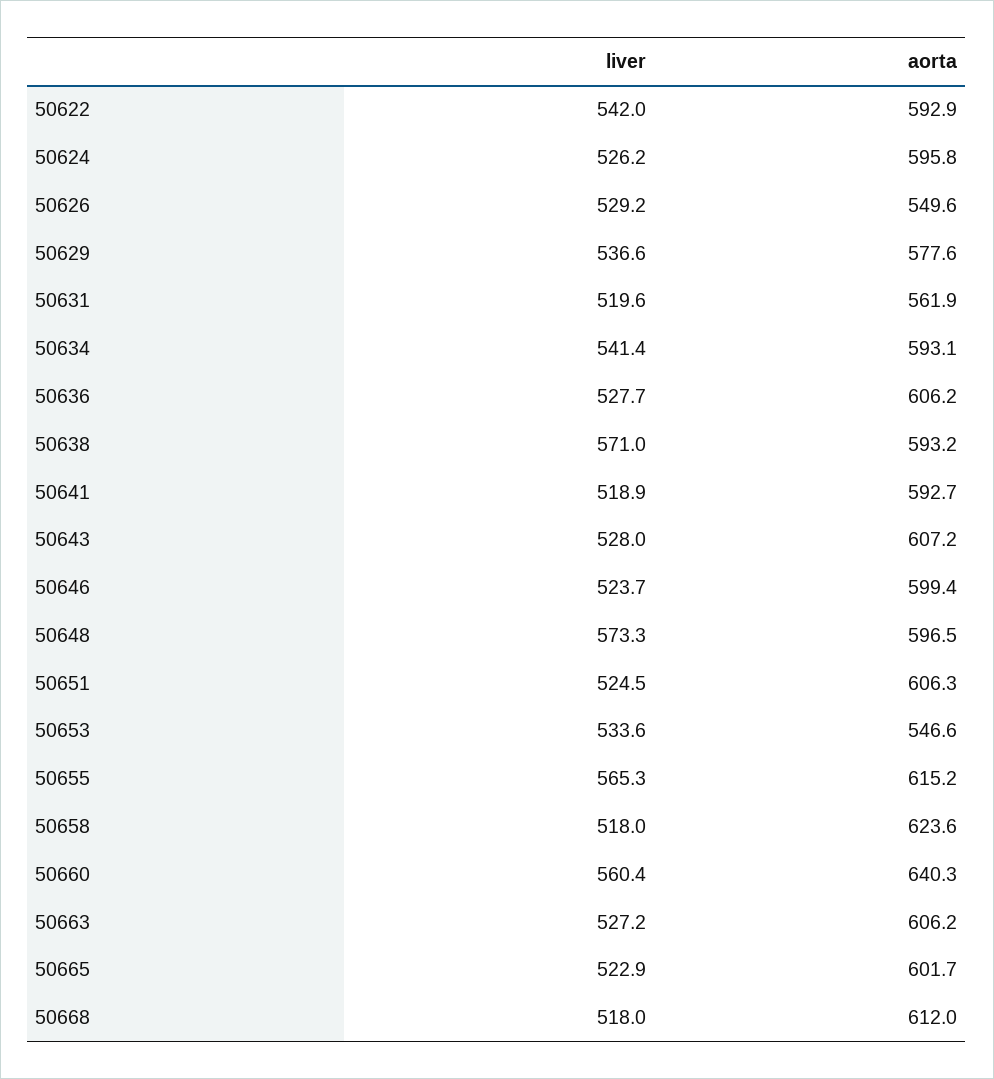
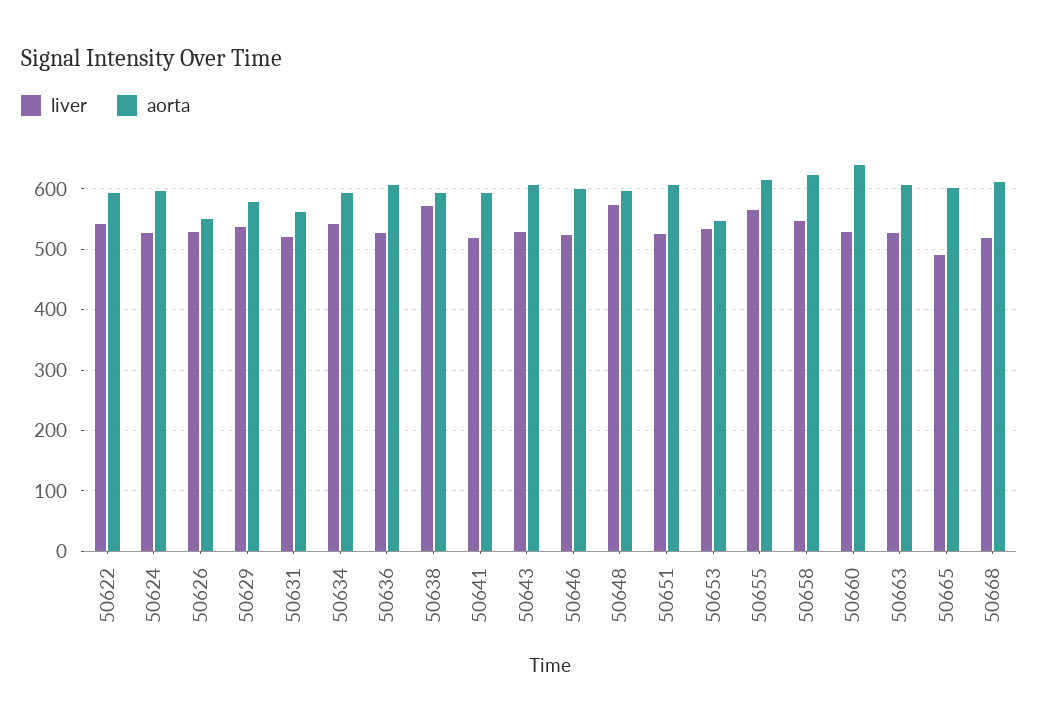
liver, 50658: 518 -> 550
liver, 50660: 560.4 -> 530
liver, 50665: 522.9 -> 490

